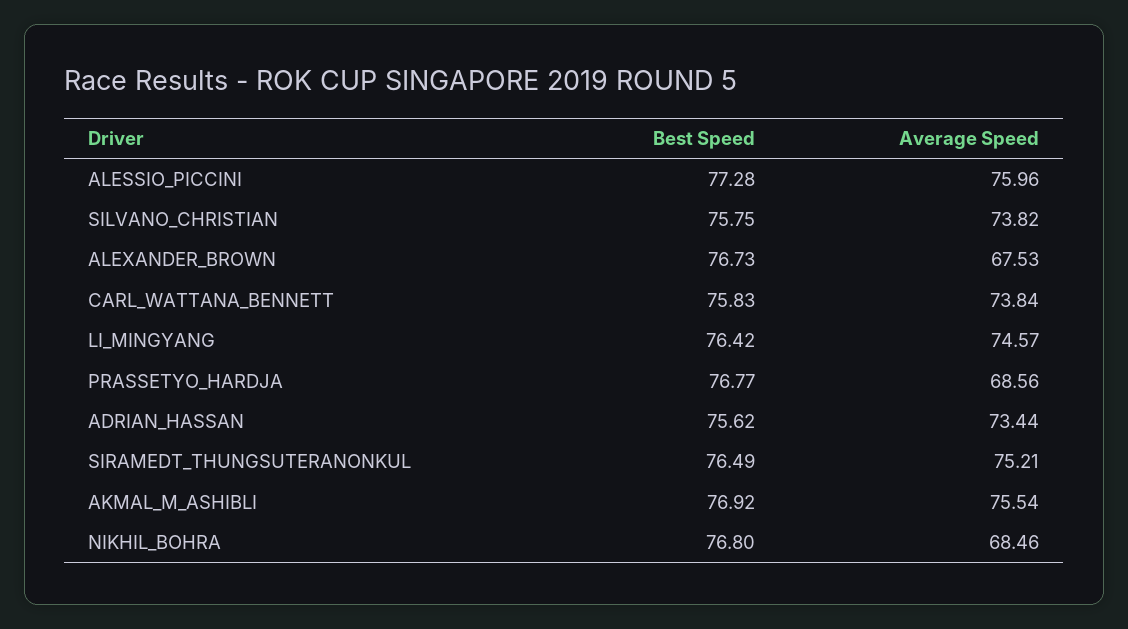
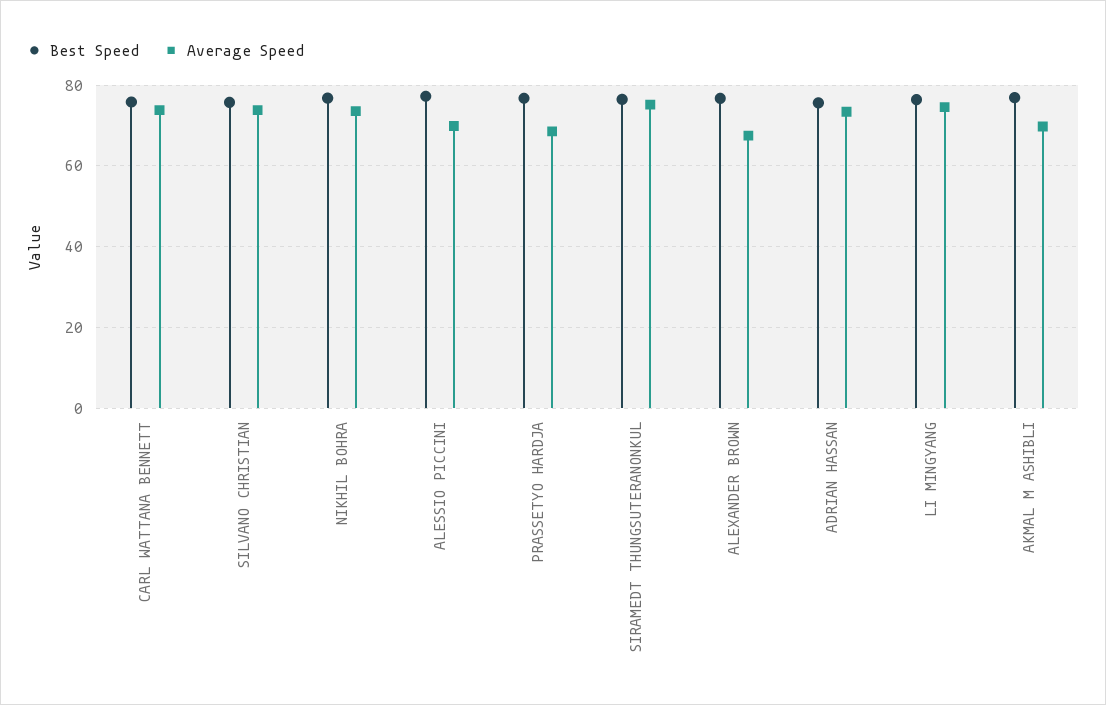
Average Speed, ALESSIO_PICCINI: 75.96 -> 70
Average Speed, AKMAL_M_ASHIBLI: 75.54 -> 70
Average Speed, NIKHIL_BOHRA: 68.46 -> 74

